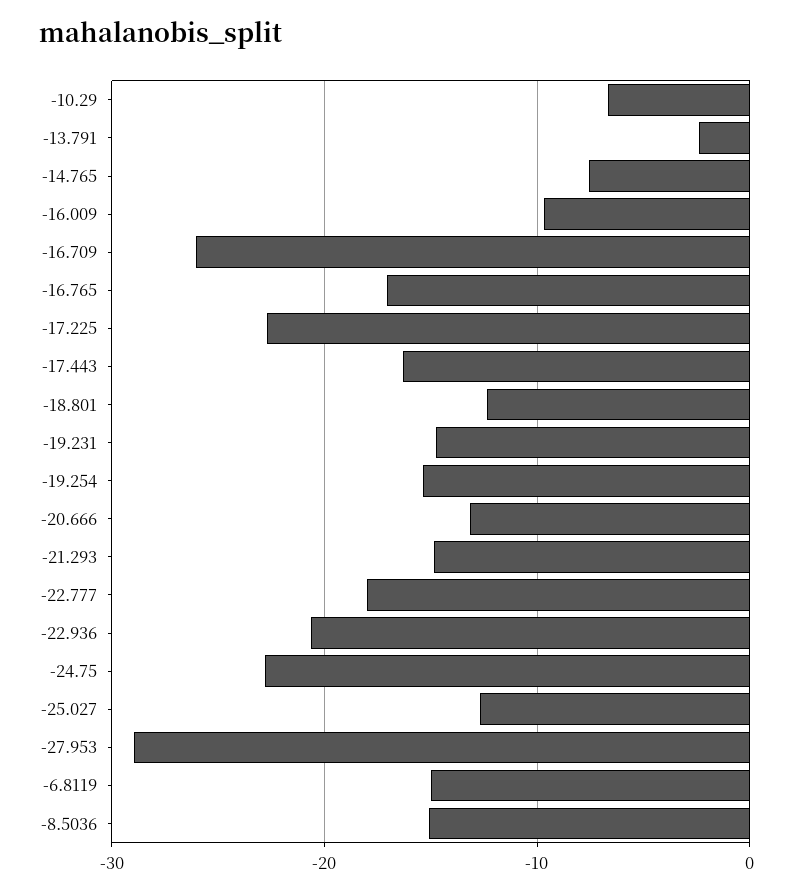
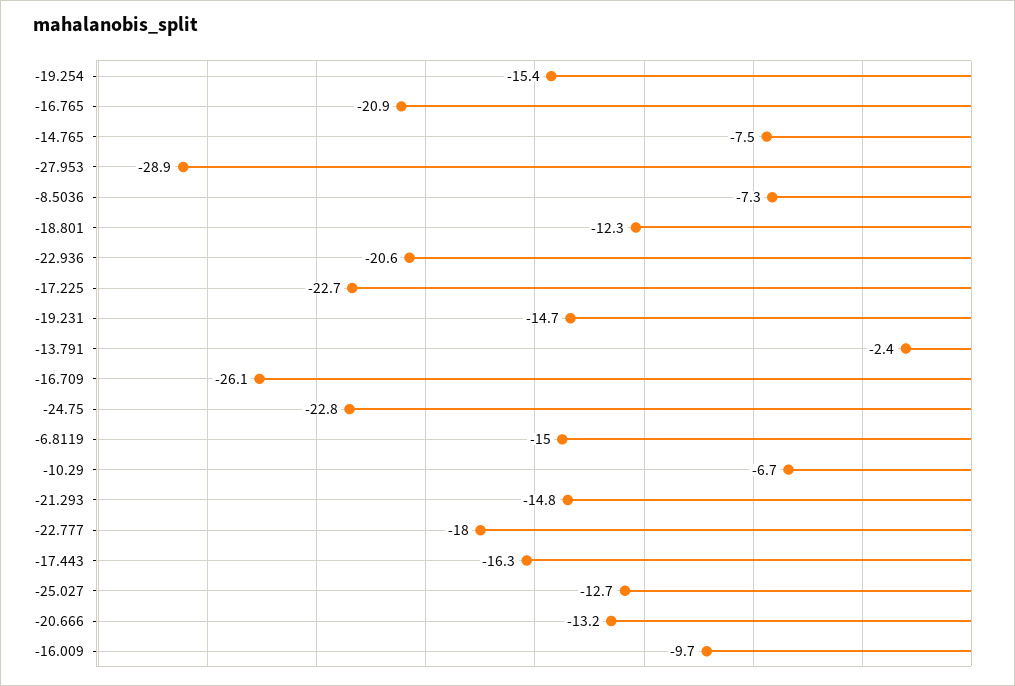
-16.765: -17 -> -20.9
-8.5036: -15 -> -7.3

